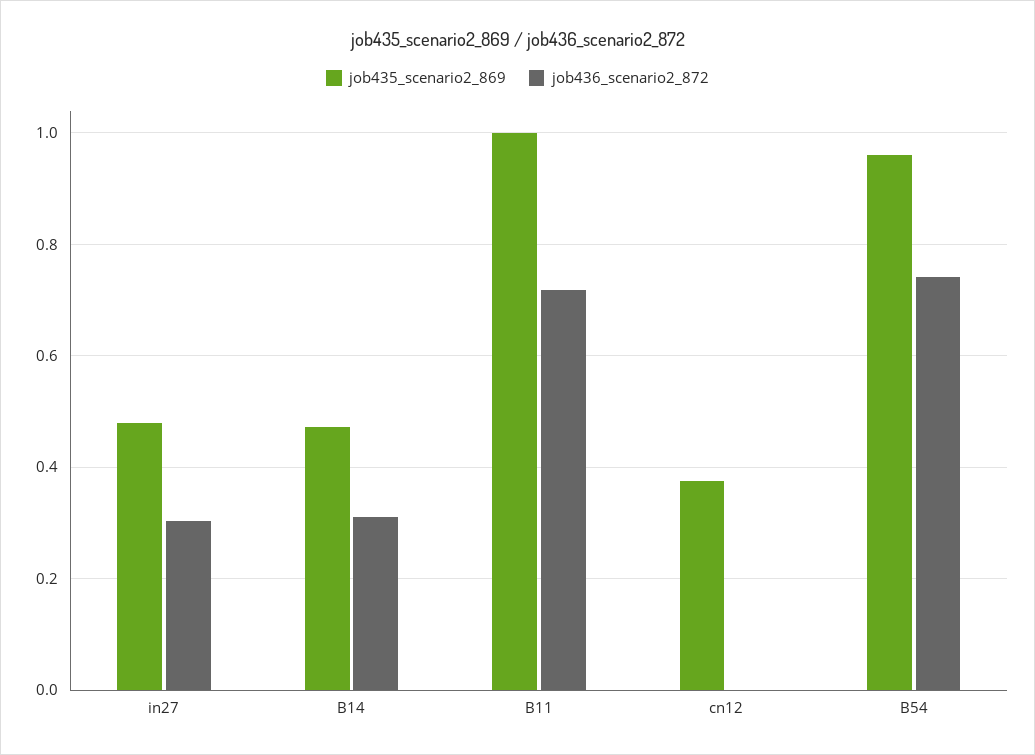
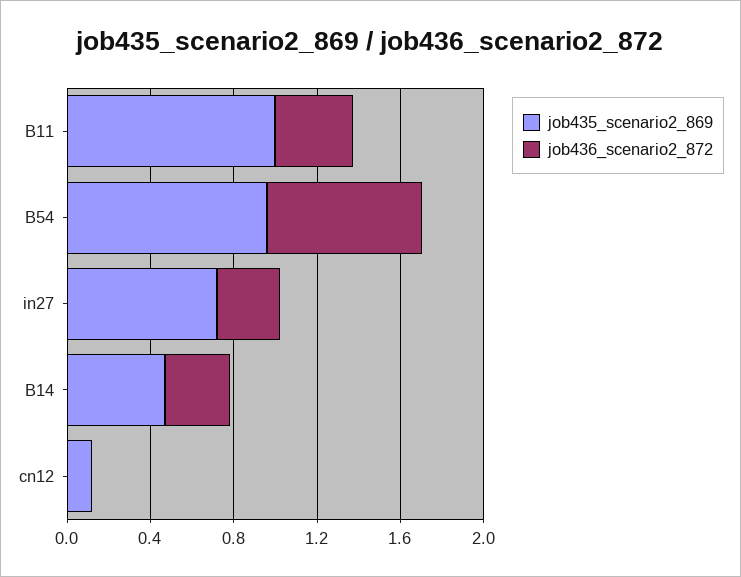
job435_scenario2_869, in27: 0.48 -> 0.7
job436_scenario2_872, B11: 0.72 -> 0.4
job435_scenario2_869, cn12: 0.38 -> 0.1

